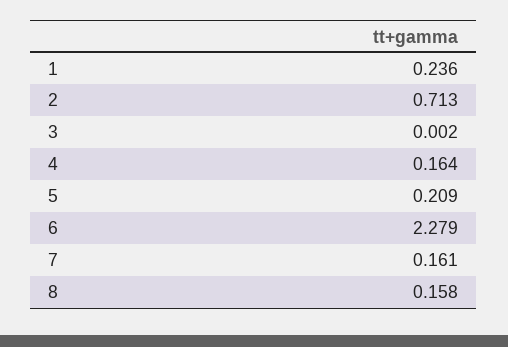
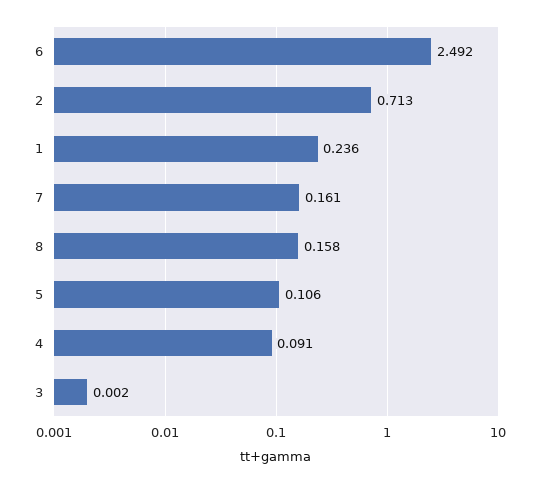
4: 0.164 -> 0.091
5: 0.209 -> 0.106
6: 2.279 -> 2.492

